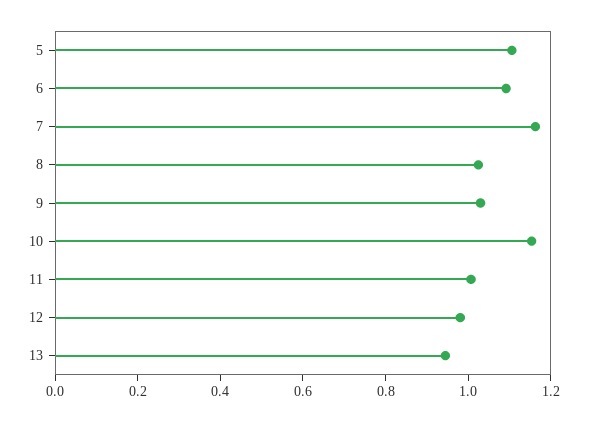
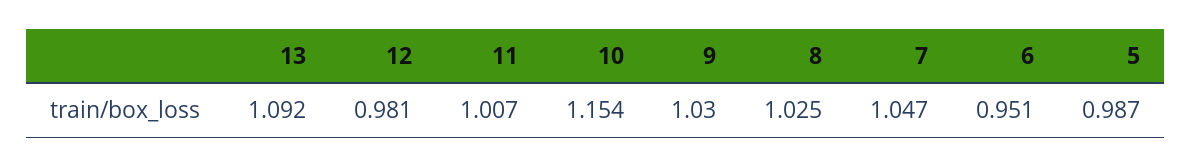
5: 1.1 -> 0.987
6: 1.1 -> 0.951
7: 1.15 -> 1.047
13: 0.95 -> 1.092

